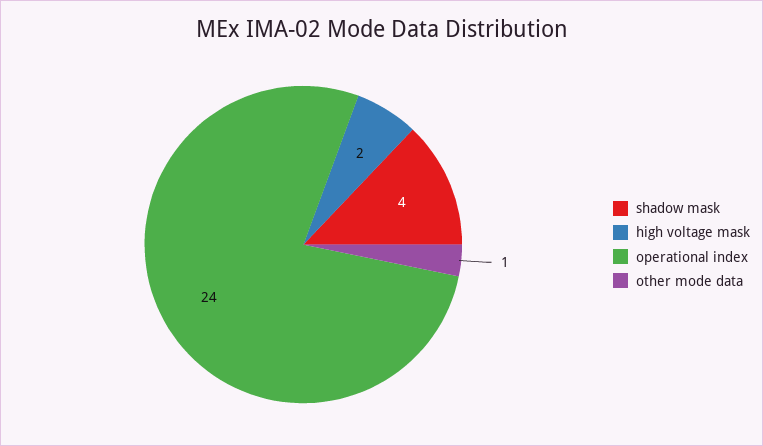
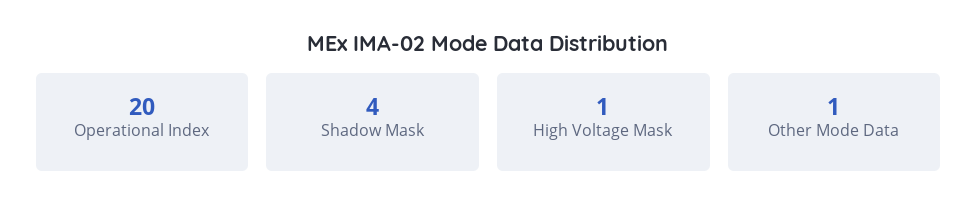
high voltage mask: 2 -> 1
operational index: 24 -> 20

